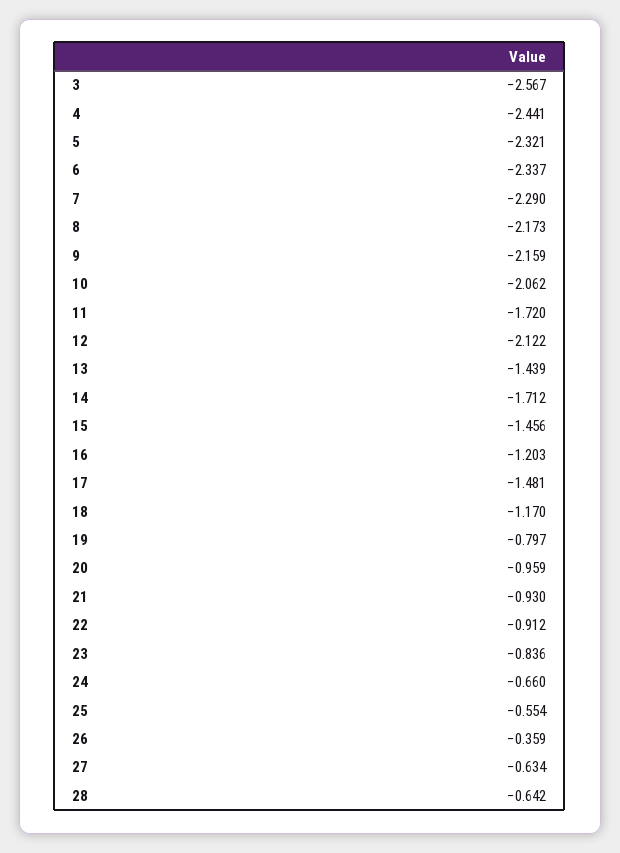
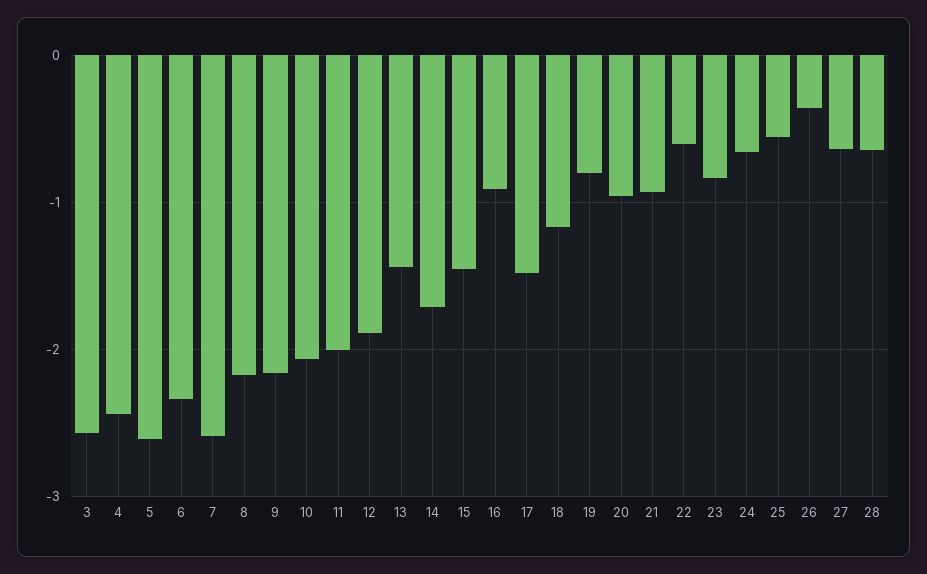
5: -2.321 -> -2.6
7: -2.29 -> -2.6
11: -1.72 -> -2
12: -2.122 -> -1.9
16: -1.203 -> -0.9
22: -0.912 -> -0.6

